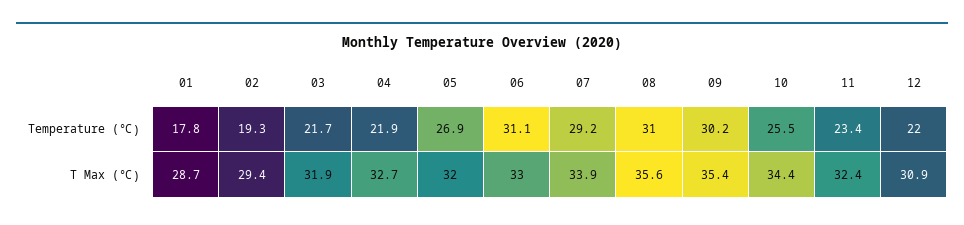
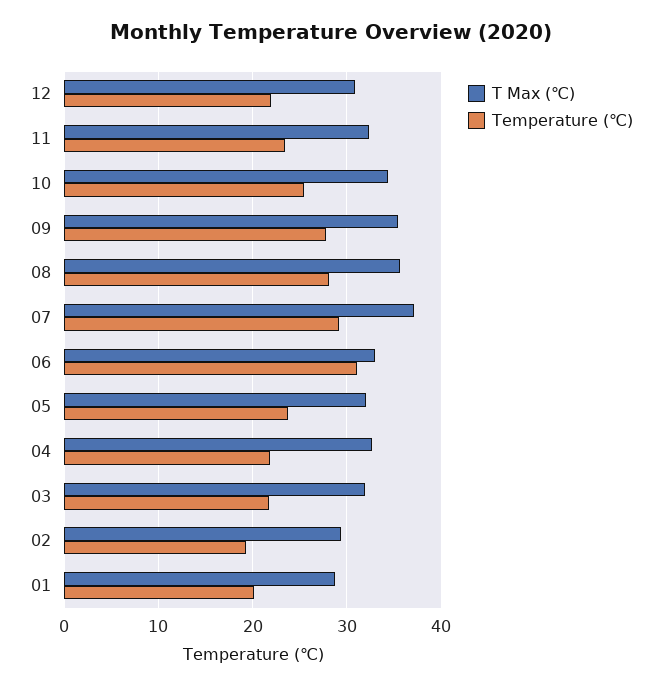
Temperature (℃), 01: 17.8 -> 20
Temperature (℃), 05: 26.9 -> 24
Temperature (℃), 08: 31 -> 28
Temperature (℃), 09: 30.2 -> 28
T Max (℃), 07: 33.9 -> 37

